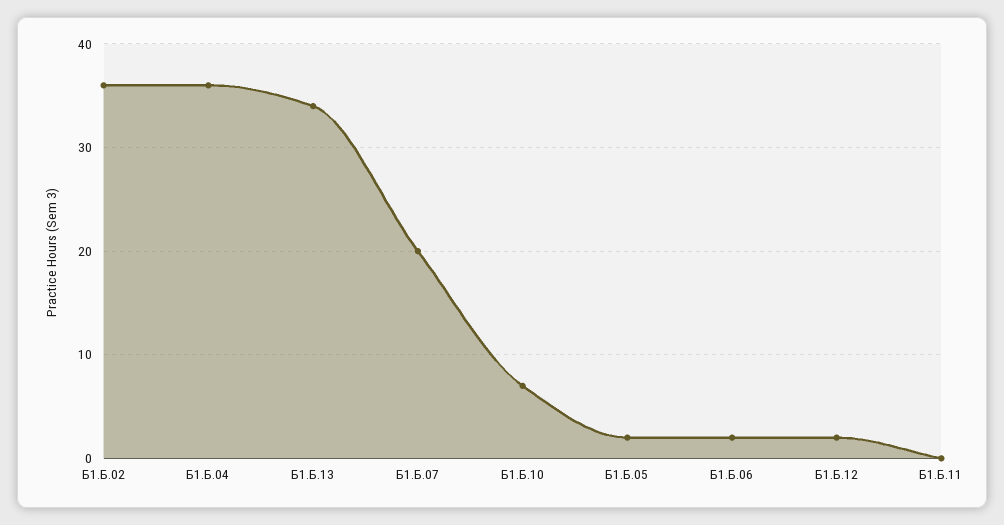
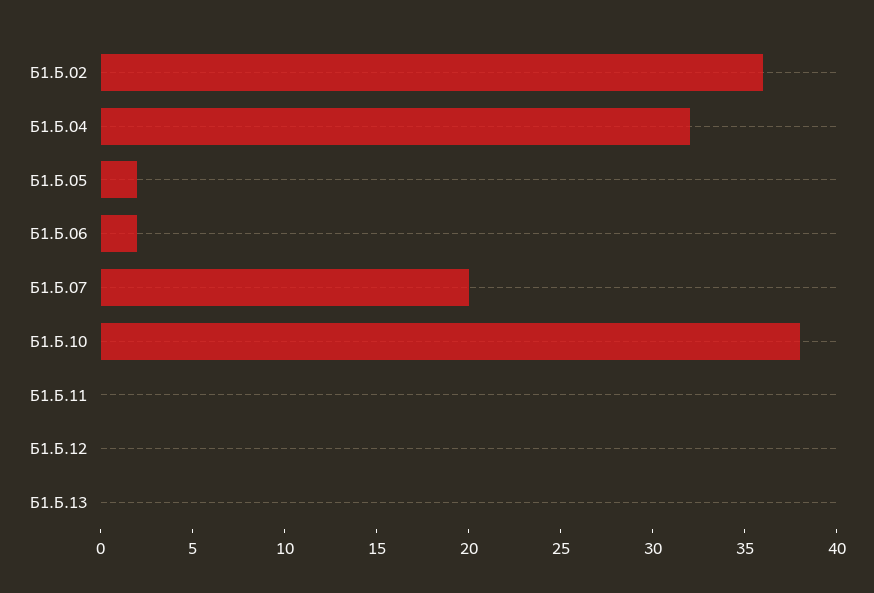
Б1.Б.04: 36 -> 32
Б1.Б.13: 34 -> 0
Б1.Б.10: 7 -> 38
Б1.Б.12: 2 -> 0

